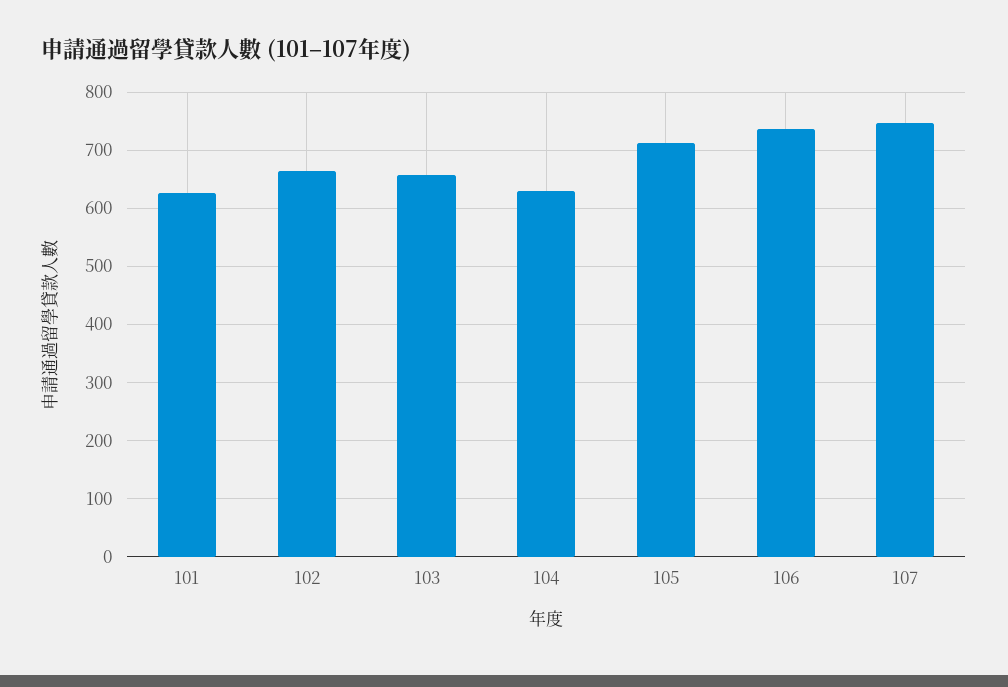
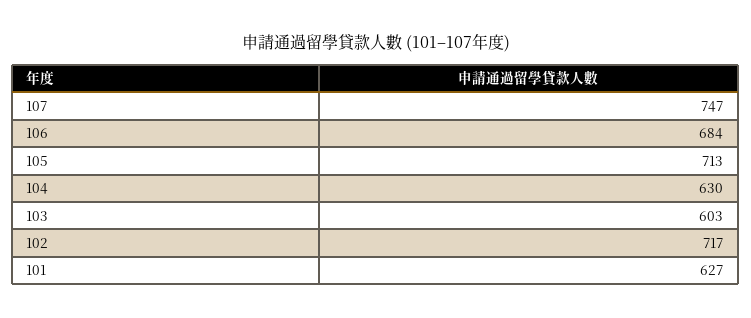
102: 660 -> 717
103: 660 -> 603
106: 740 -> 684

